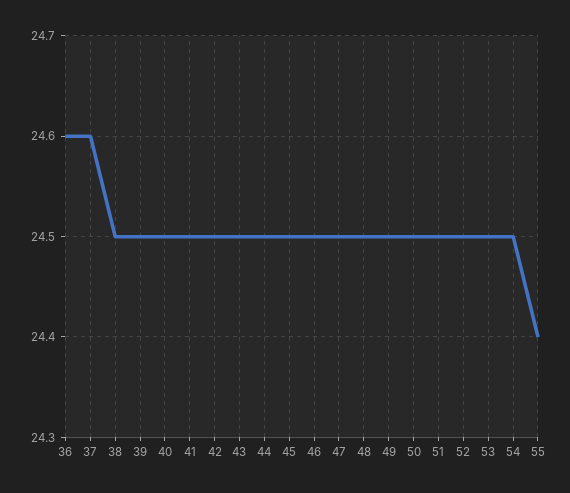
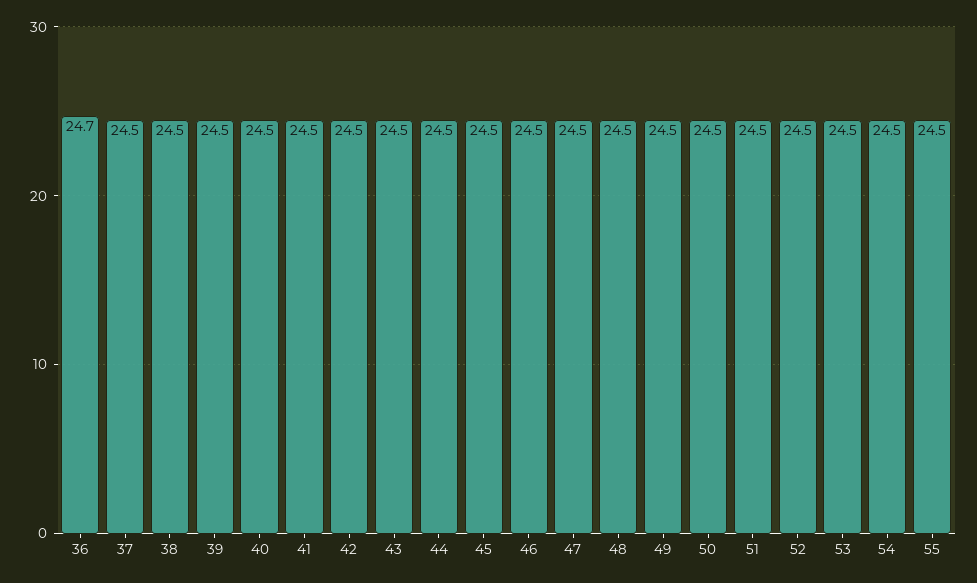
36: 24.6 -> 24.7
37: 24.6 -> 24.5
55: 24.4 -> 24.5

